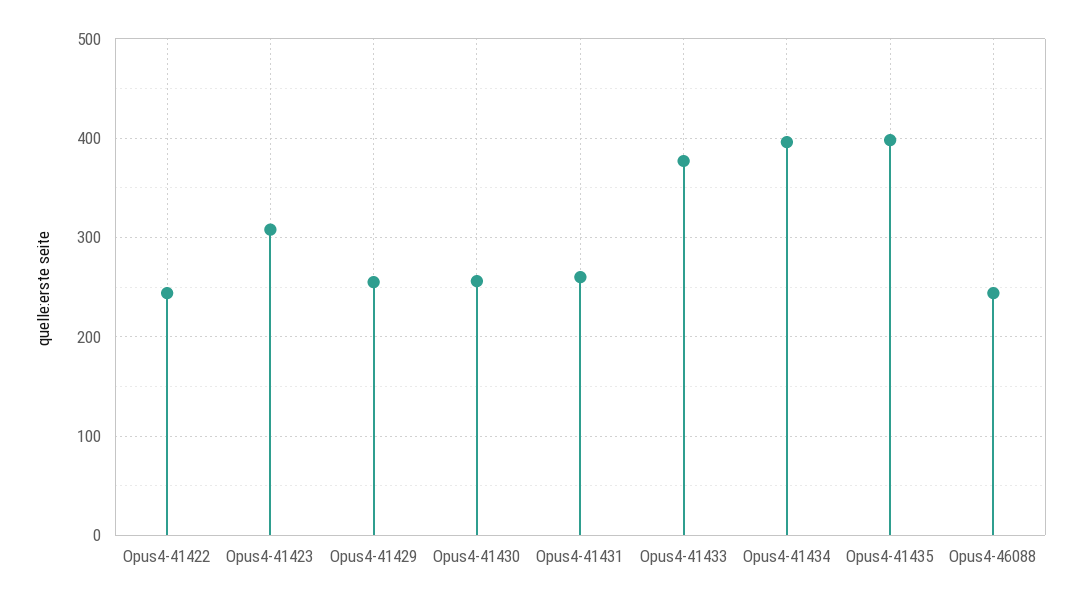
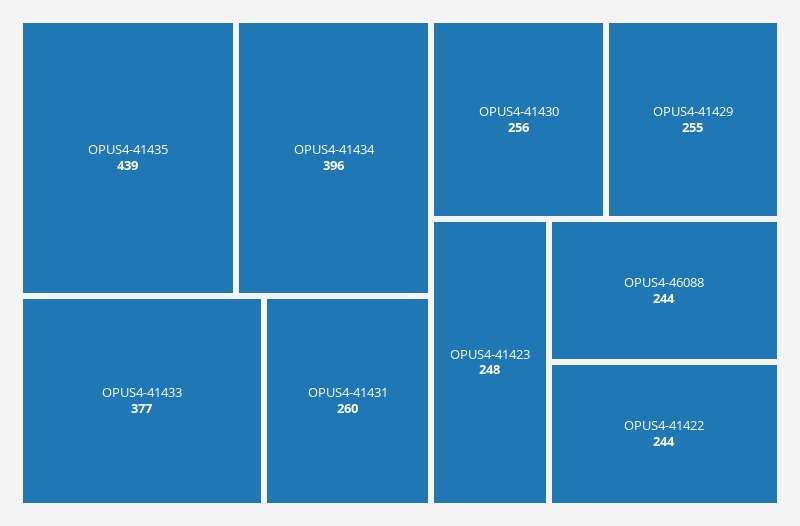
Opus4-41423: 310 -> 248
Opus4-41435: 400 -> 439

